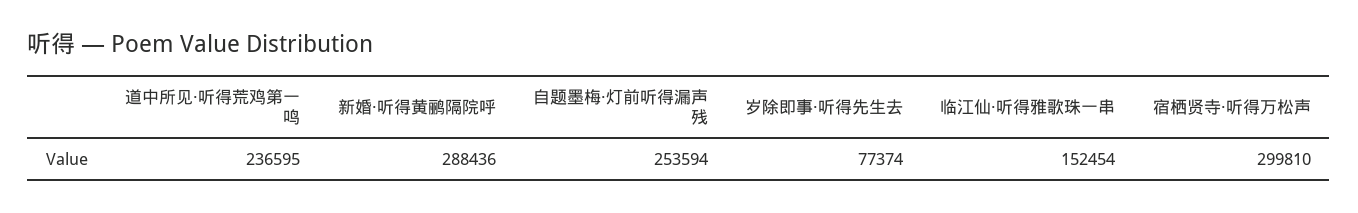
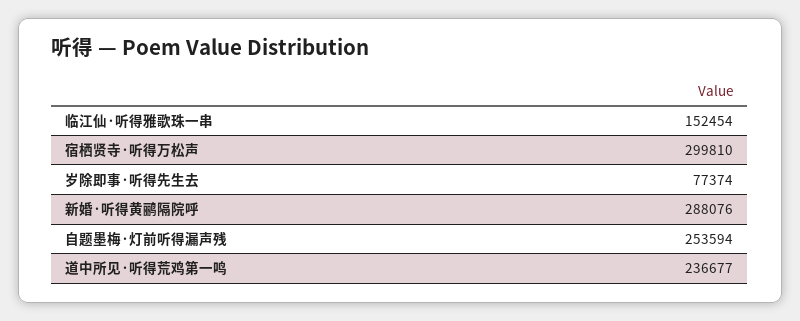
道中所见·听得荒鸡第一鸣: 236595 -> 236677
新婚·听得黄鹂隔院呼: 288436 -> 288076

